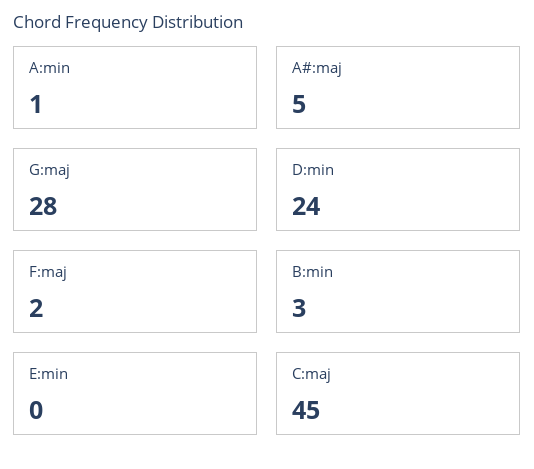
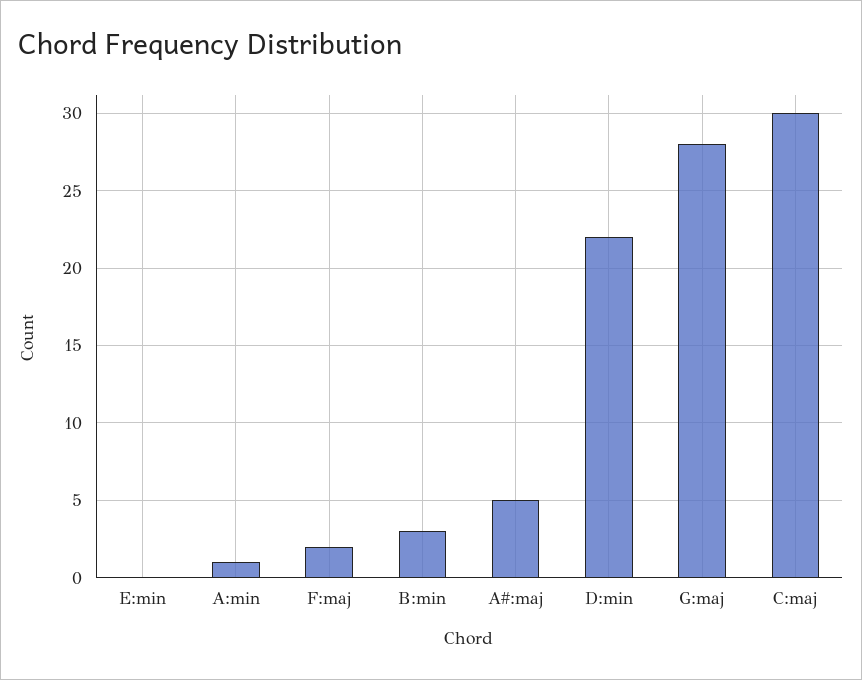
D:min: 24 -> 22
C:maj: 45 -> 30

